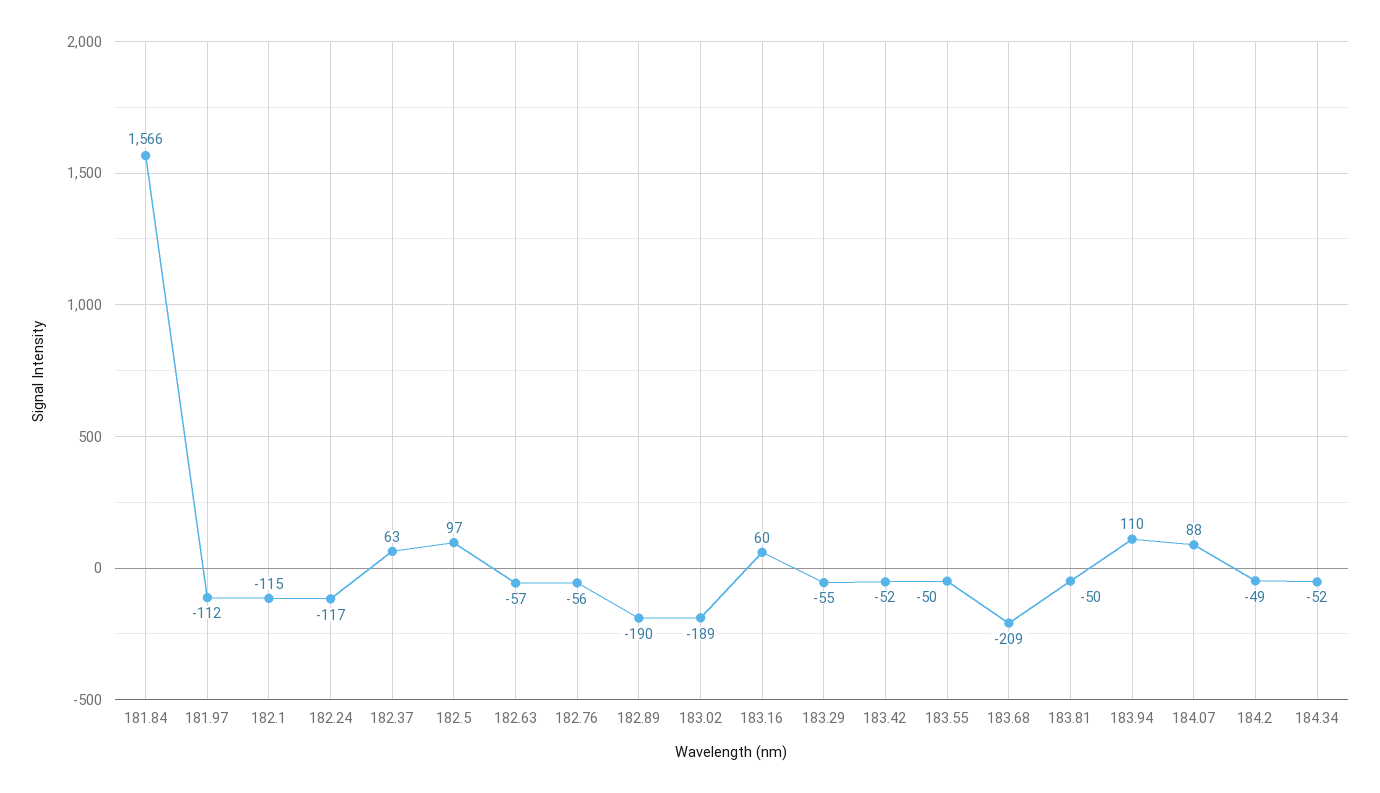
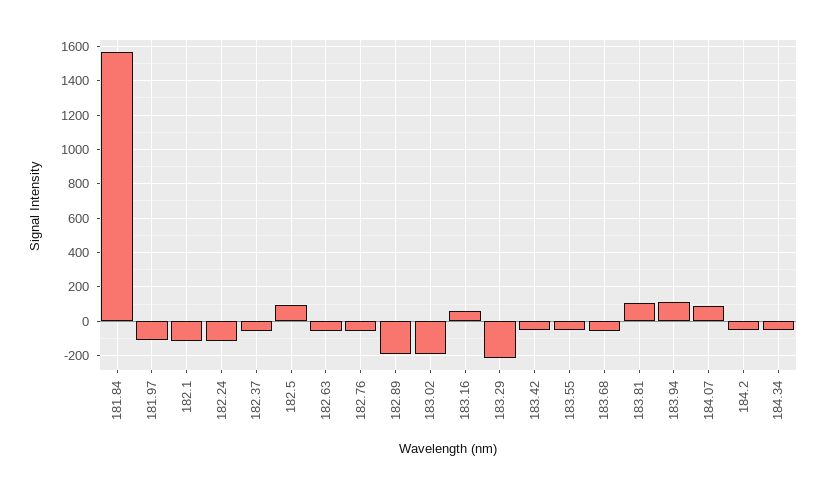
182.37: 63 -> -50
183.29: -55 -> -200
183.68: -209 -> -50
183.81: -50 -> 100

